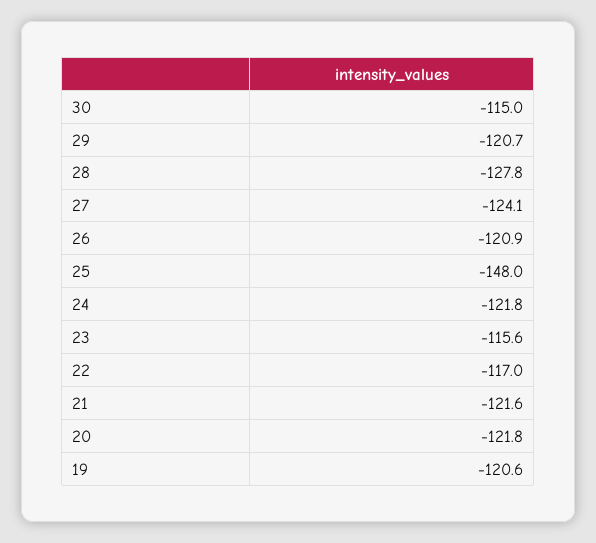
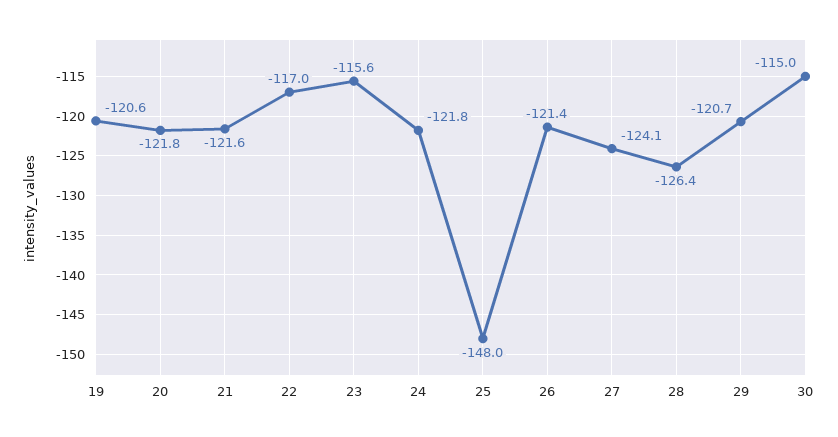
28: -127.8 -> -126.4
26: -120.9 -> -121.4

